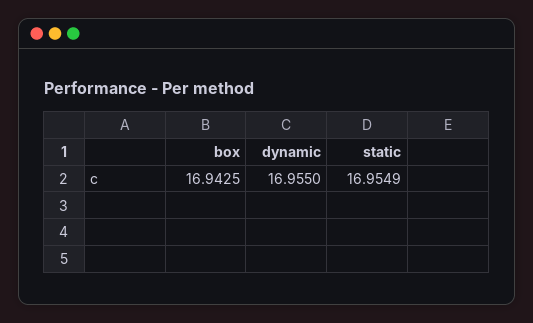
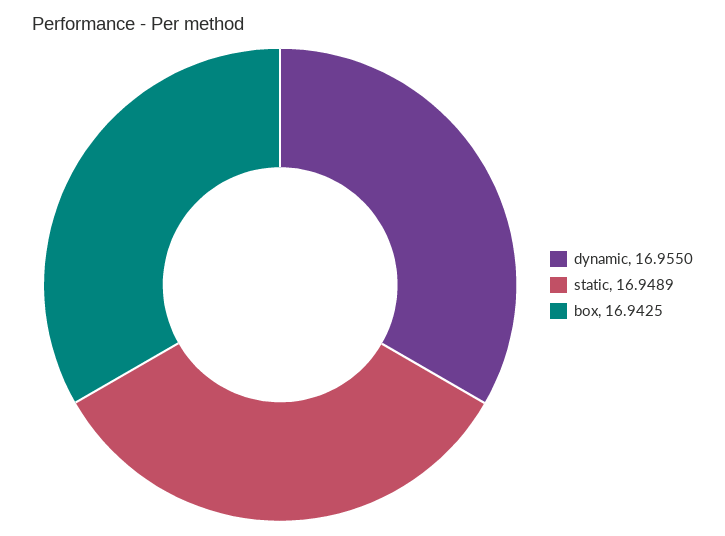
static: 16.9549 -> 16.9489

